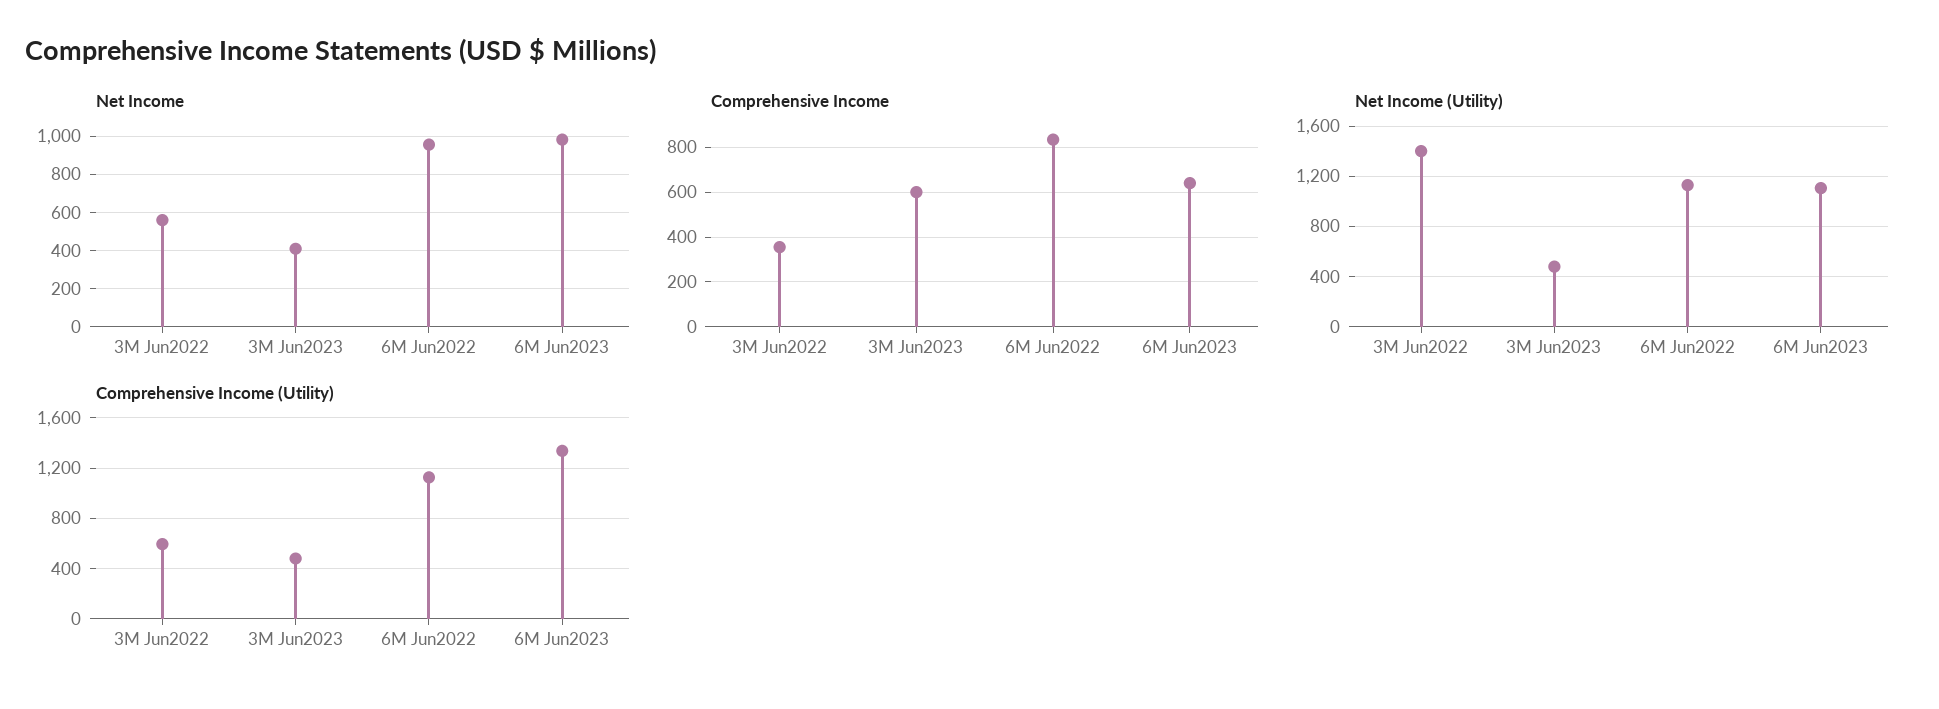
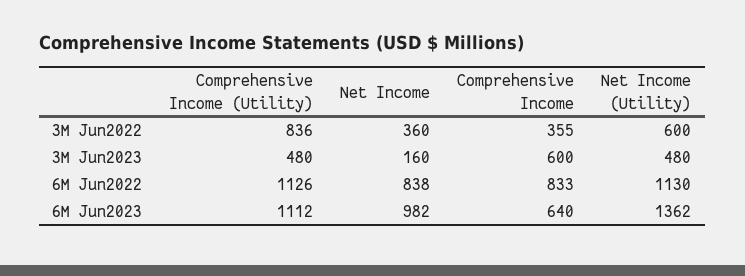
Net Income, 3M Jun2022: 550 -> 360
Net Income, 3M Jun2023: 400 -> 160
Net Income, 6M Jun2022: 950 -> 838
Net Income (Utility), 3M Jun2022: 1400 -> 600
Net Income (Utility), 6M Jun2023: 1100 -> 1362
Comprehensive Income (Utility), 3M Jun2022: 600 -> 836
Comprehensive Income (Utility), 6M Jun2023: 1350 -> 1112

